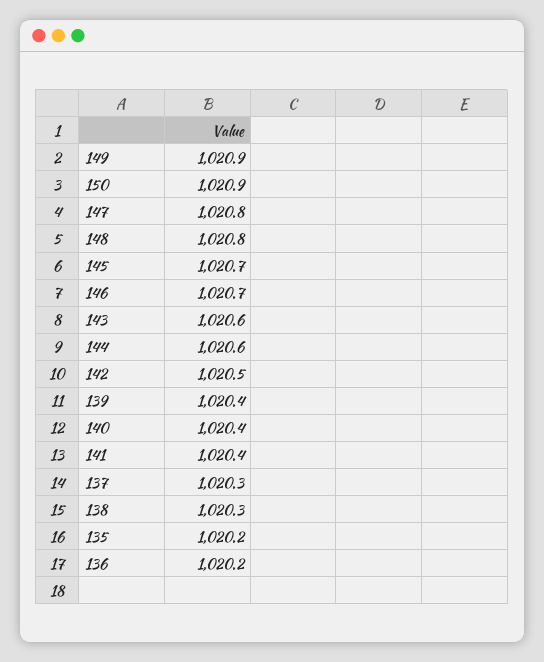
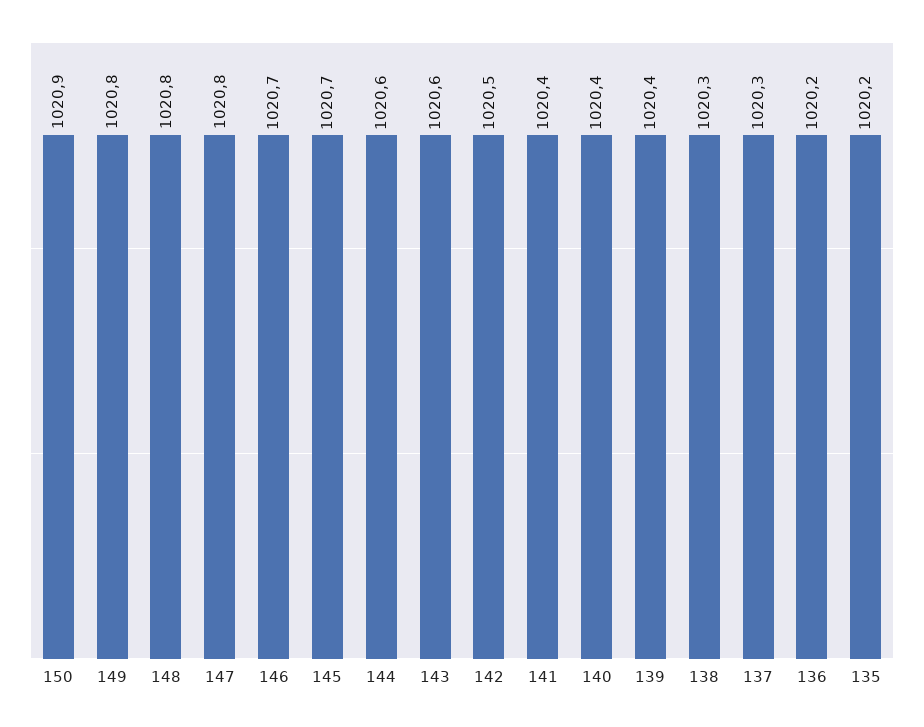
149: 1020.9 -> 1020.8

